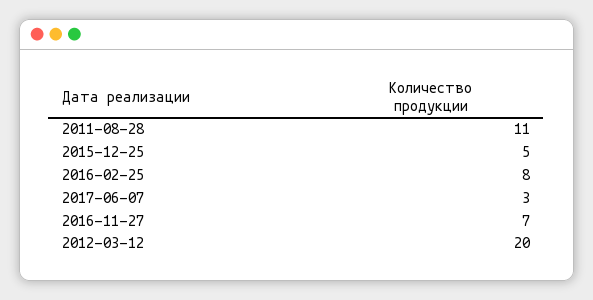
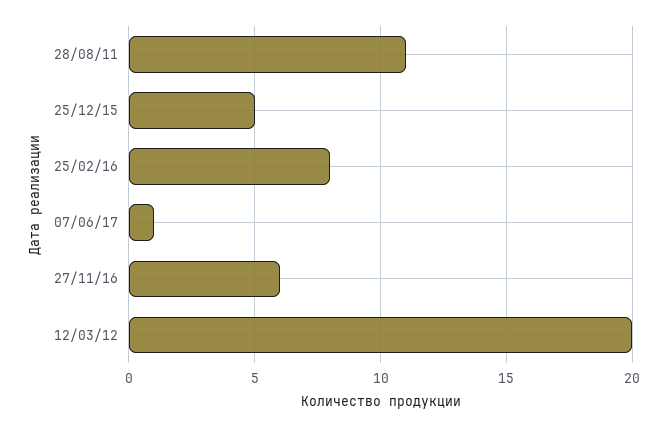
2017-06-07: 3 -> 1
2016-11-27: 7 -> 6

